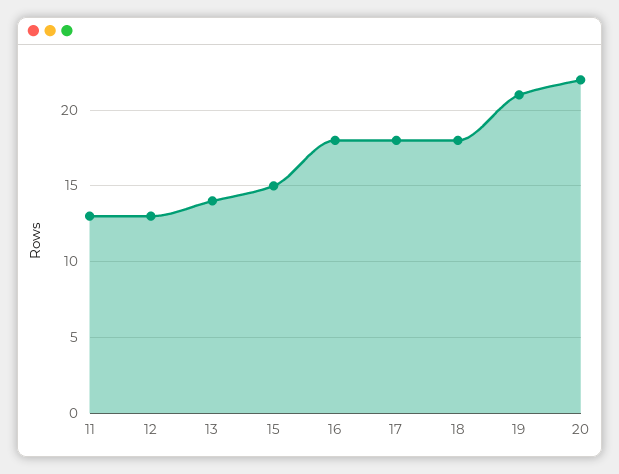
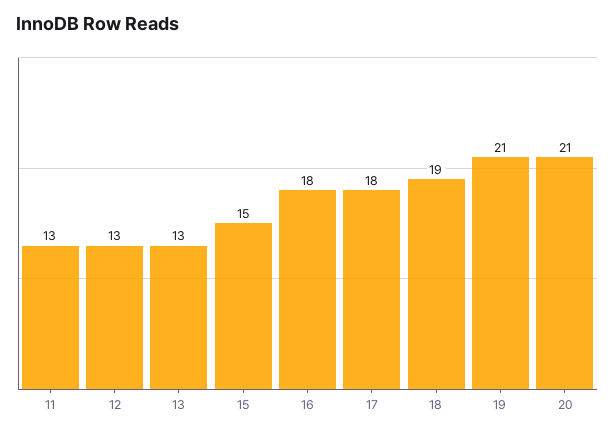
13: 14 -> 13
18: 18 -> 19
20: 22 -> 21

